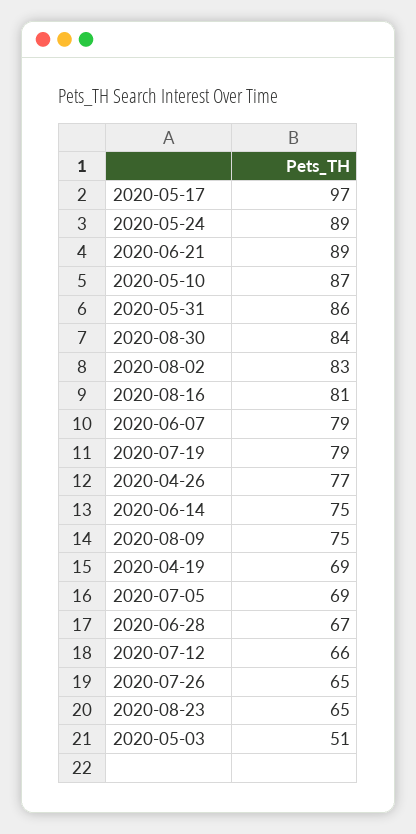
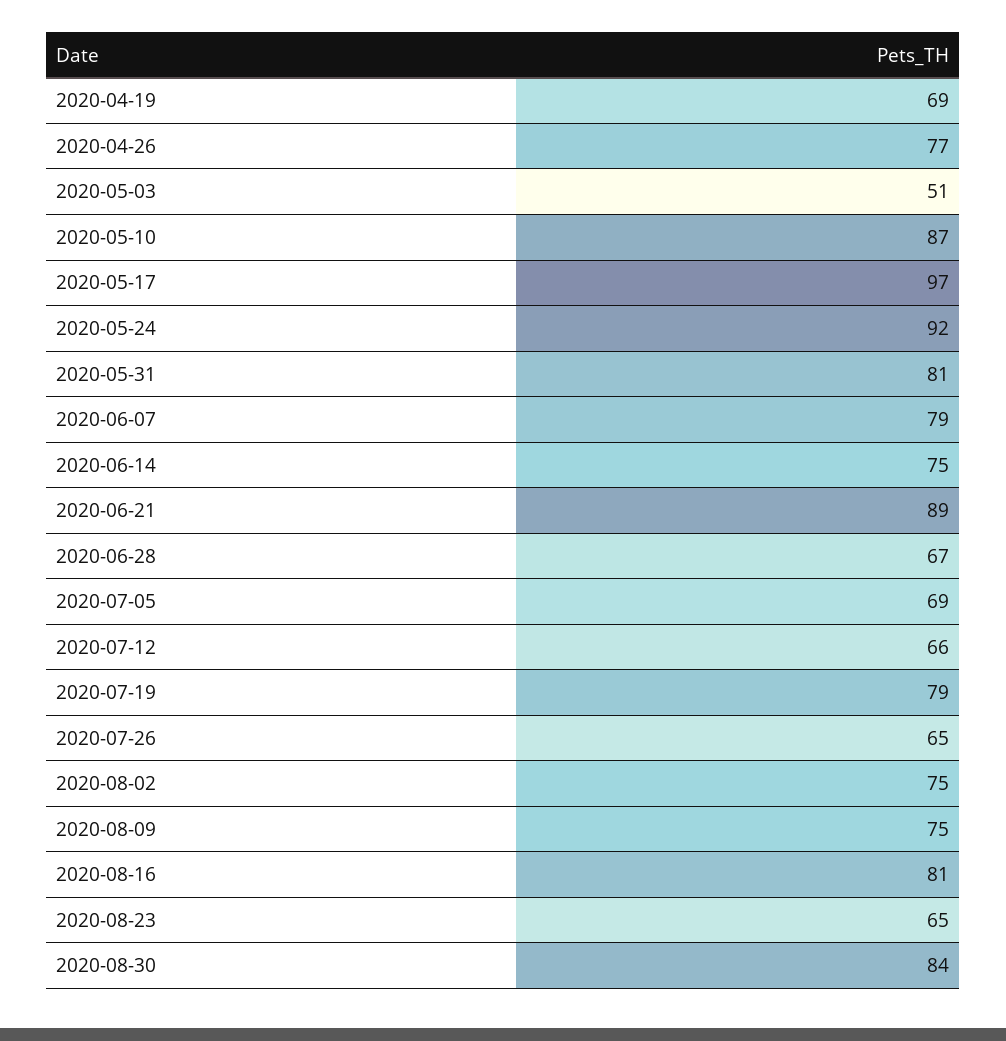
2020-05-24: 89 -> 92
2020-05-31: 86 -> 81
2020-08-02: 83 -> 75

